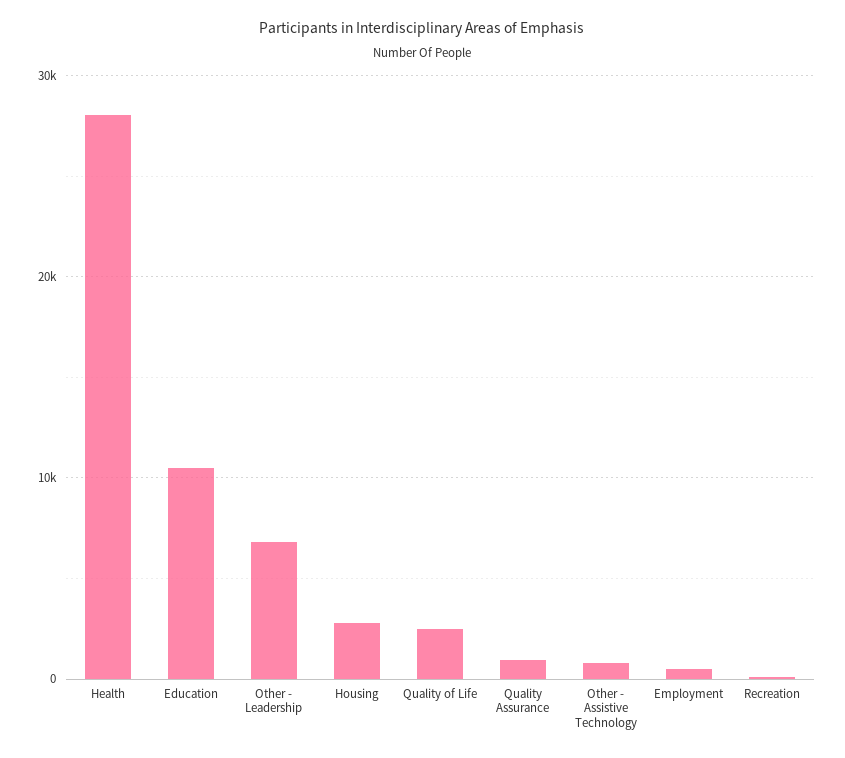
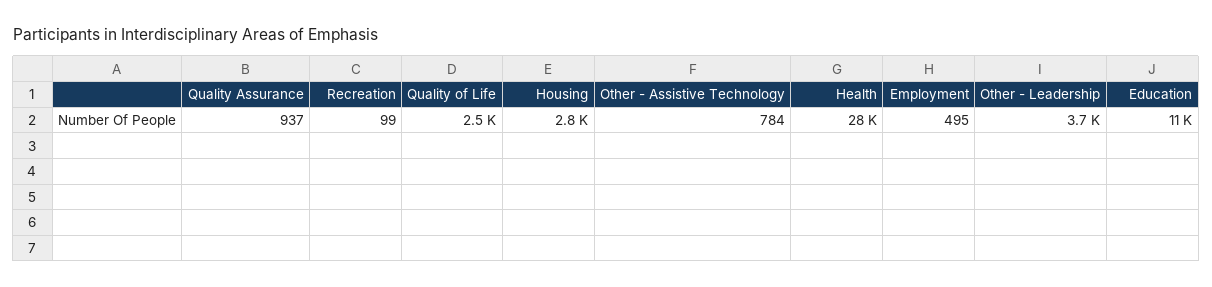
Other - Leadership: 7000 -> 3700

